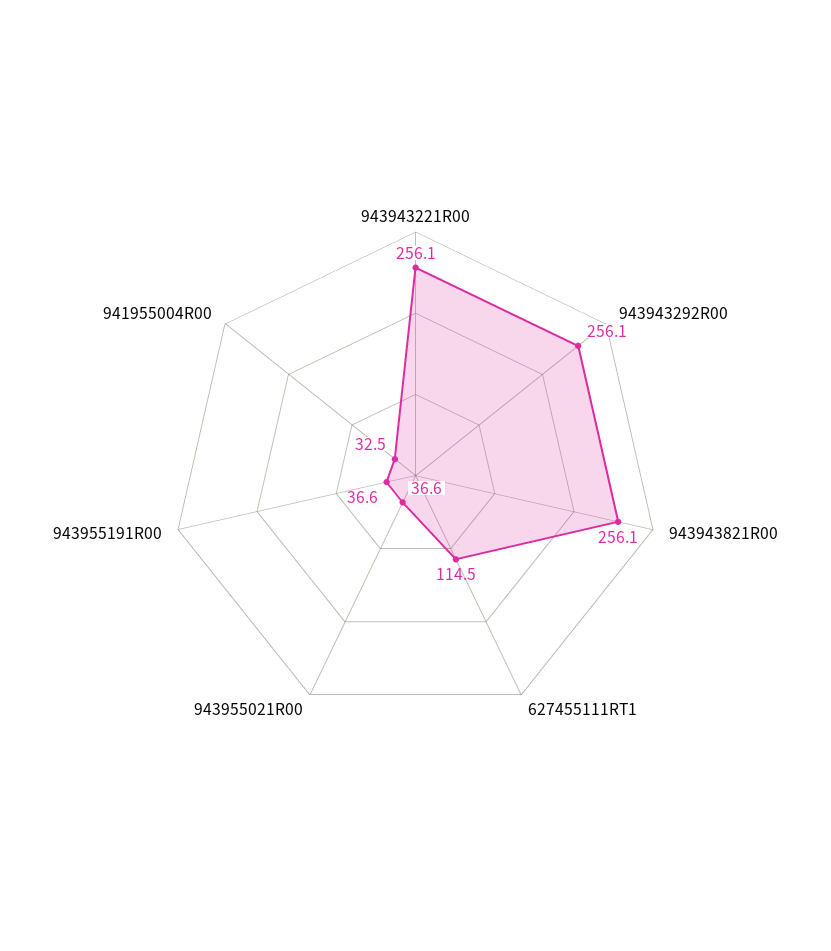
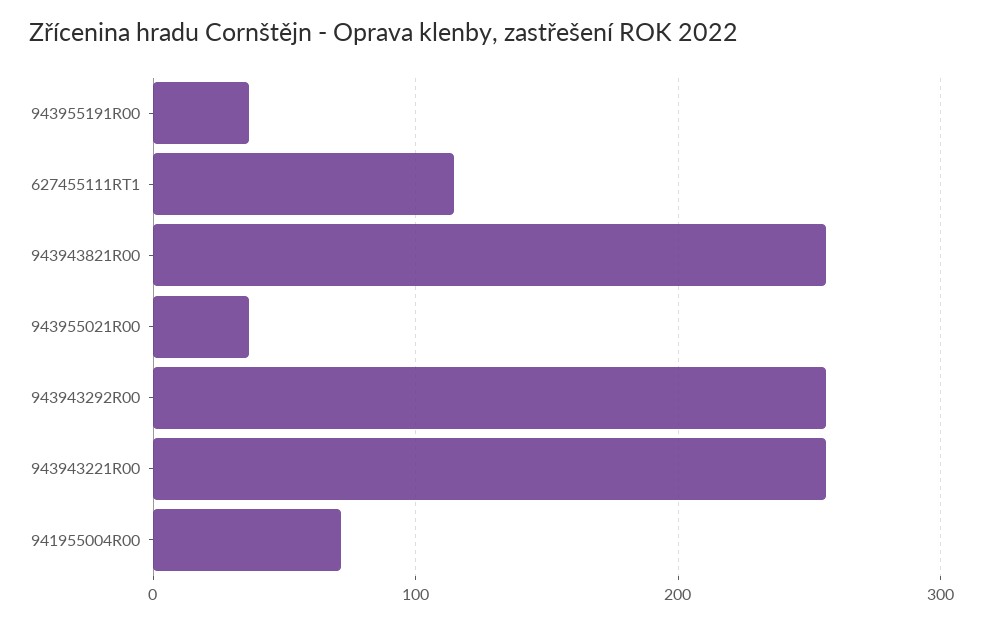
941955004R00: 32.5 -> 70

